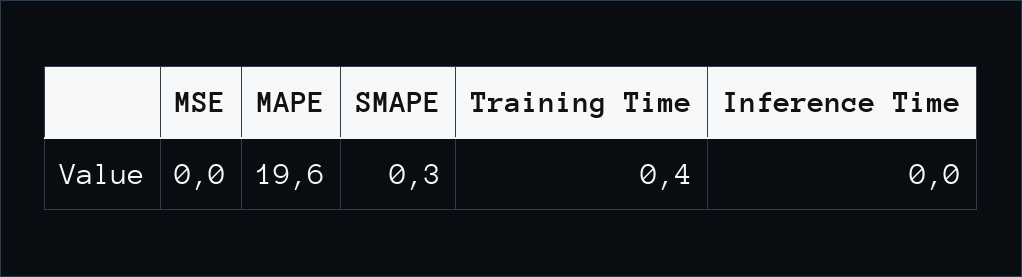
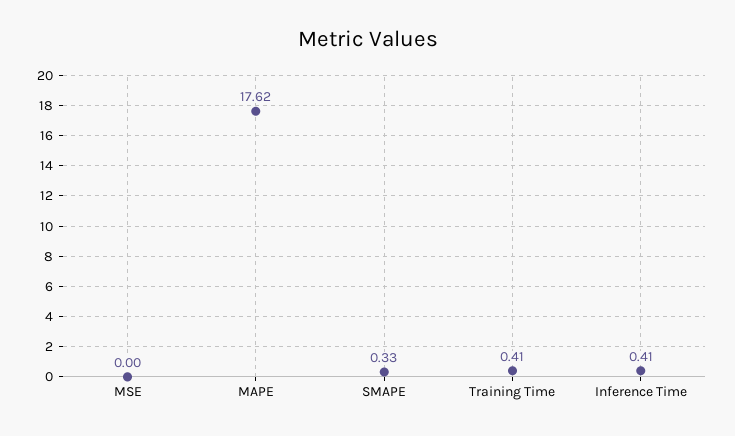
MAPE: 19.6 -> 17.62
Inference Time: 0 -> 0.41

